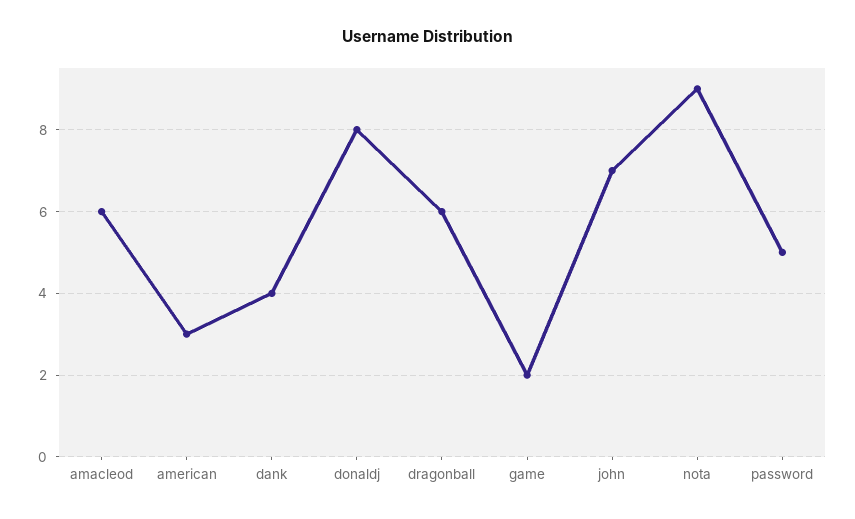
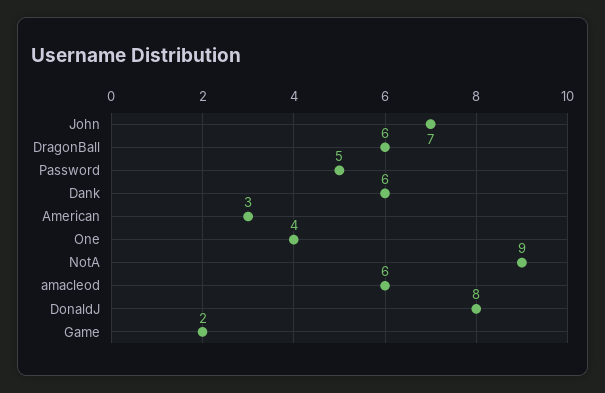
dank: 4 -> 6
One: none -> 4

